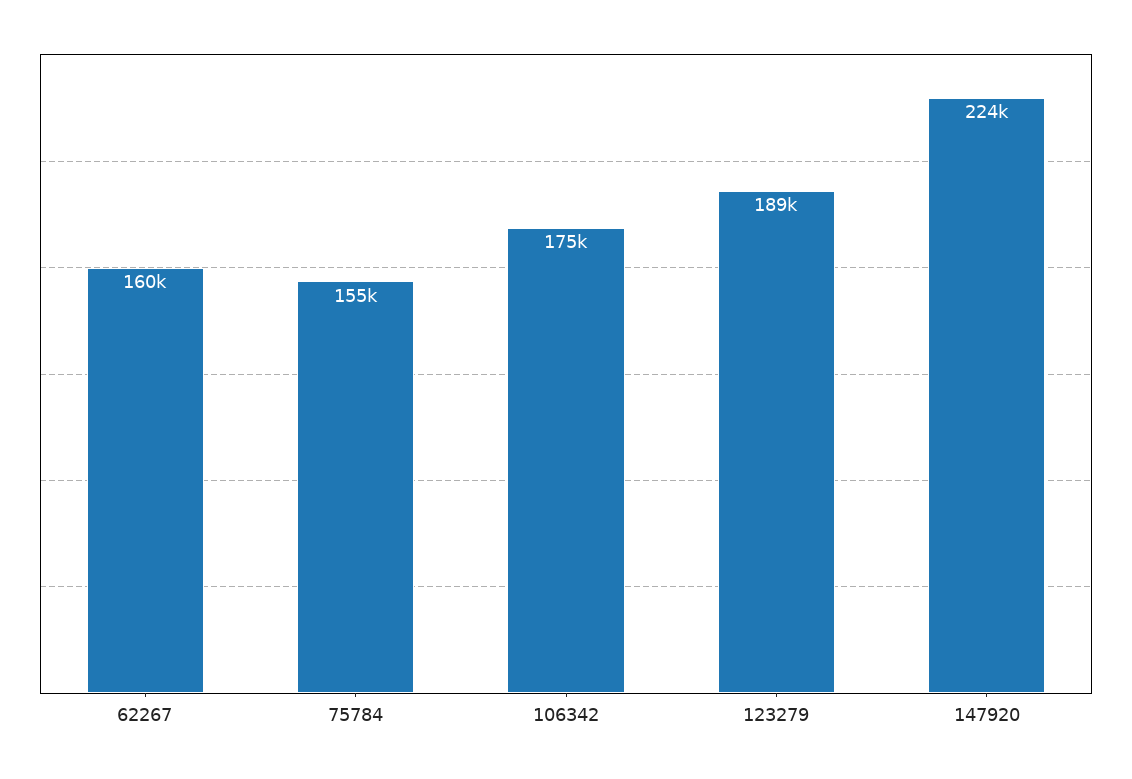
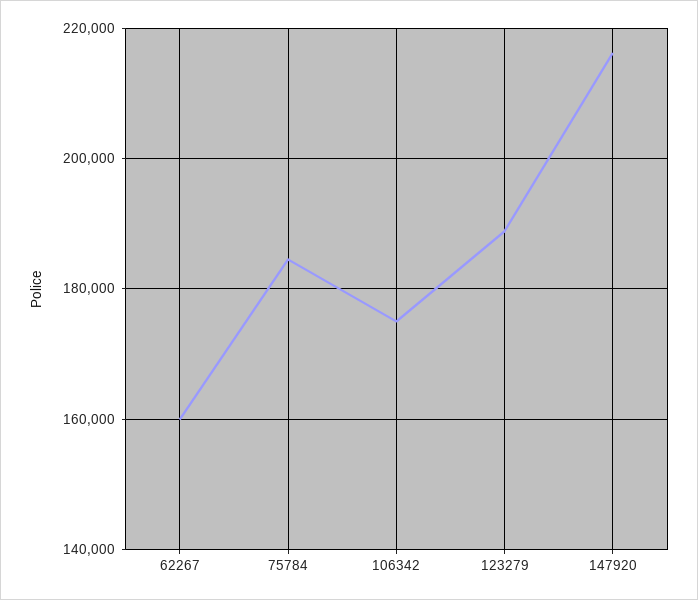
75784: 155000 -> 184000
147920: 224000 -> 216000

